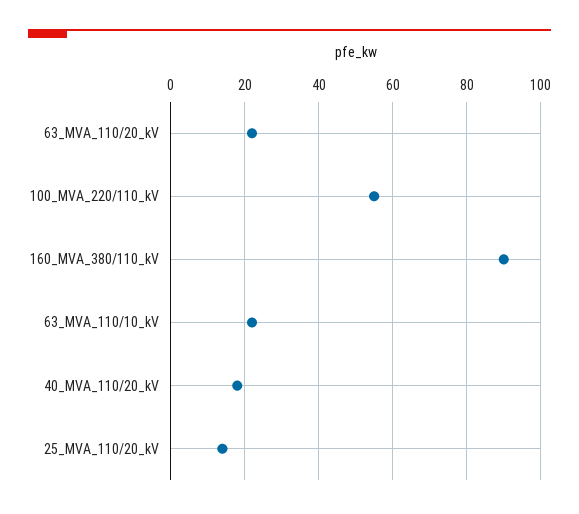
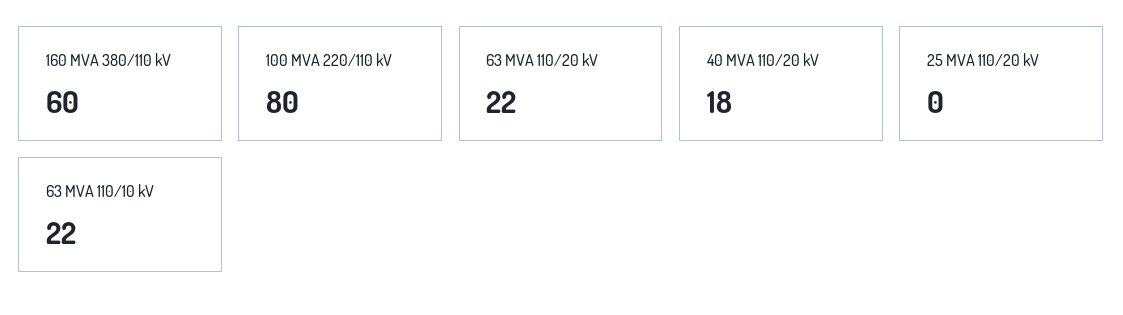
100_MVA_220/110_kV: 55 -> 80
160_MVA_380/110_kV: 90 -> 60
25_MVA_110/20_kV: 15 -> 0

